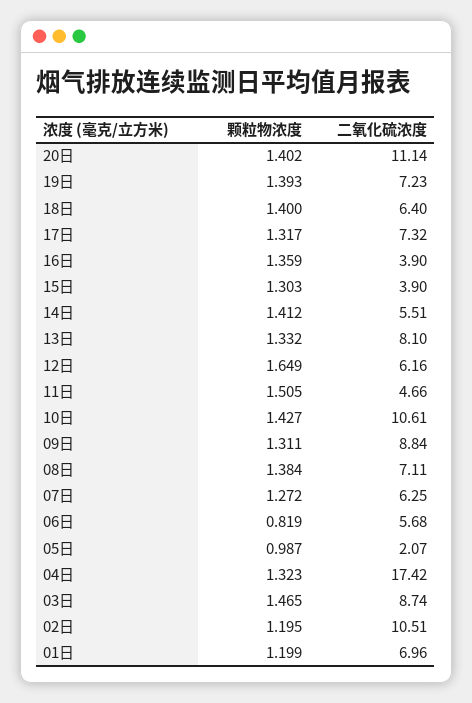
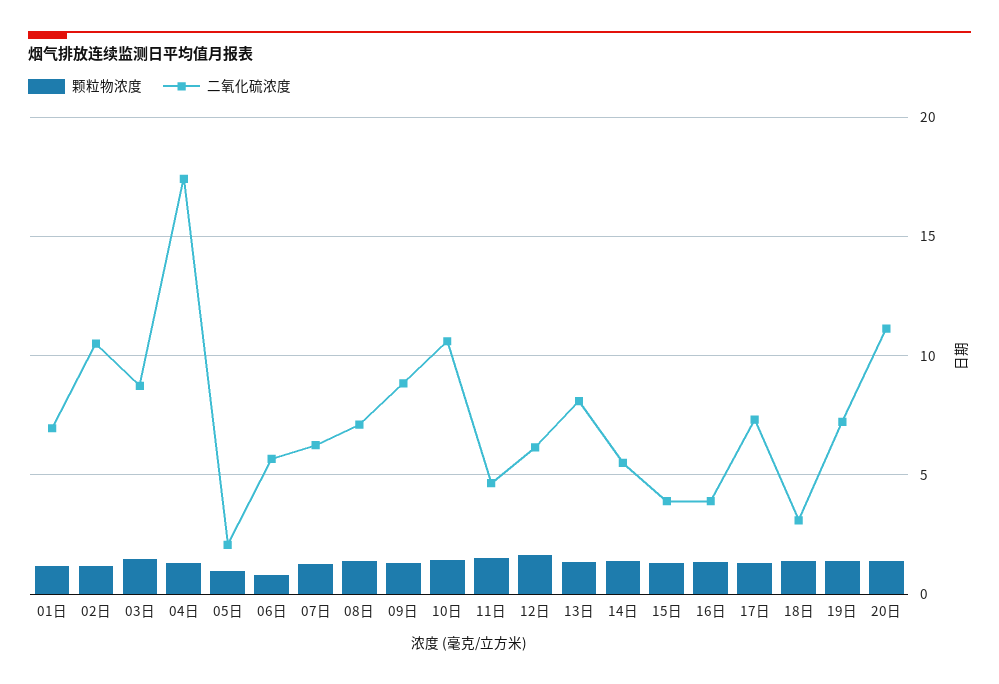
二氧化硫浓度, 18日: 6.4 -> 3

